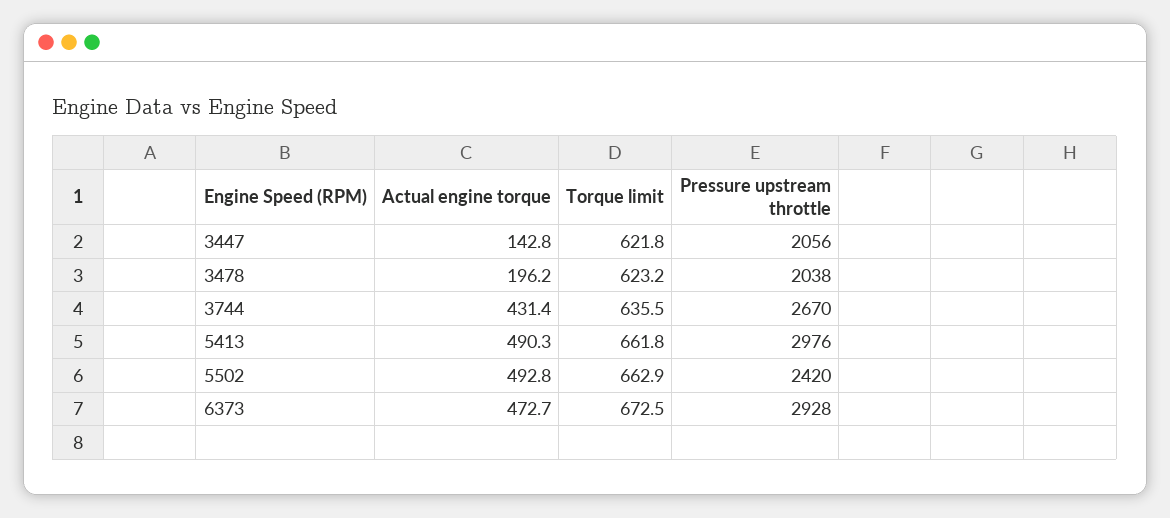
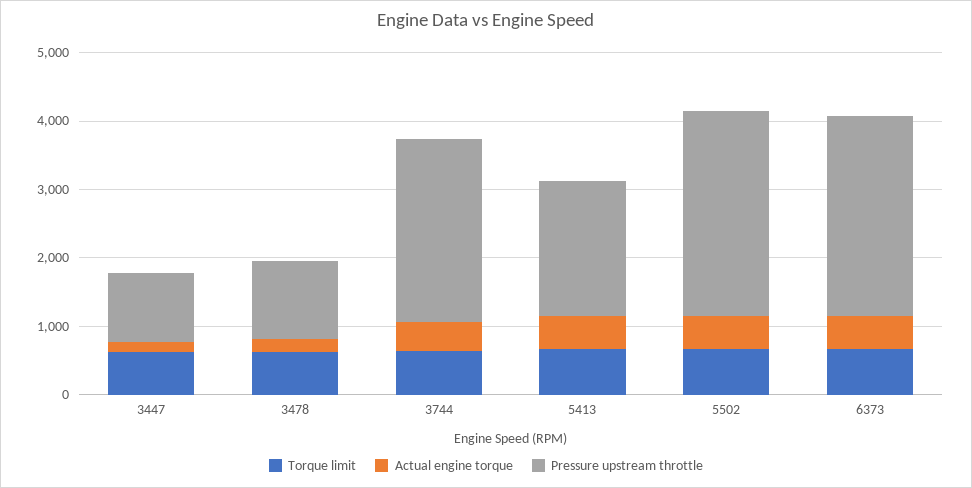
Pressure upstream throttle, 3447: 2056 -> 1000
Pressure upstream throttle, 3478: 2038 -> 1200
Pressure upstream throttle, 5413: 2976 -> 2000
Pressure upstream throttle, 5502: 2420 -> 3000

